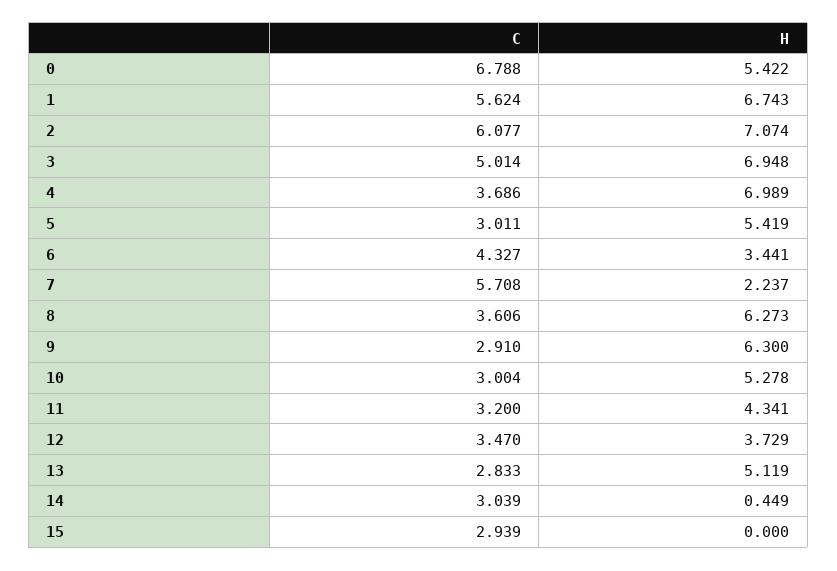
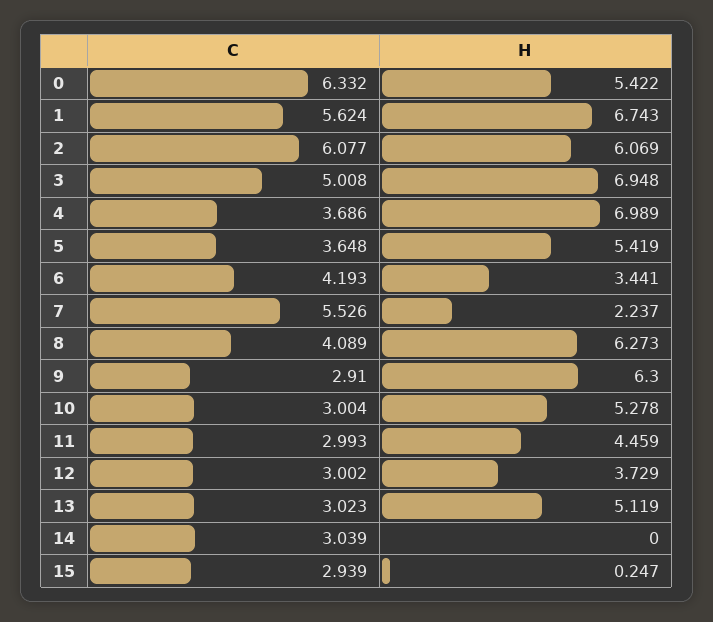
C, 0: 6.788 -> 6.332
H, 2: 7.074 -> 6.069
C, 3: 5.014 -> 5.008
C, 5: 3.011 -> 3.648
C, 6: 4.327 -> 4.193
C, 7: 5.708 -> 5.526
C, 8: 3.606 -> 4.089
C, 11: 3.2 -> 2.993
H, 11: 4.341 -> 4.459
C, 12: 3.47 -> 3.002
C, 13: 2.833 -> 3.023
H, 14: 0.449 -> 0
H, 15: 0 -> 0.247

